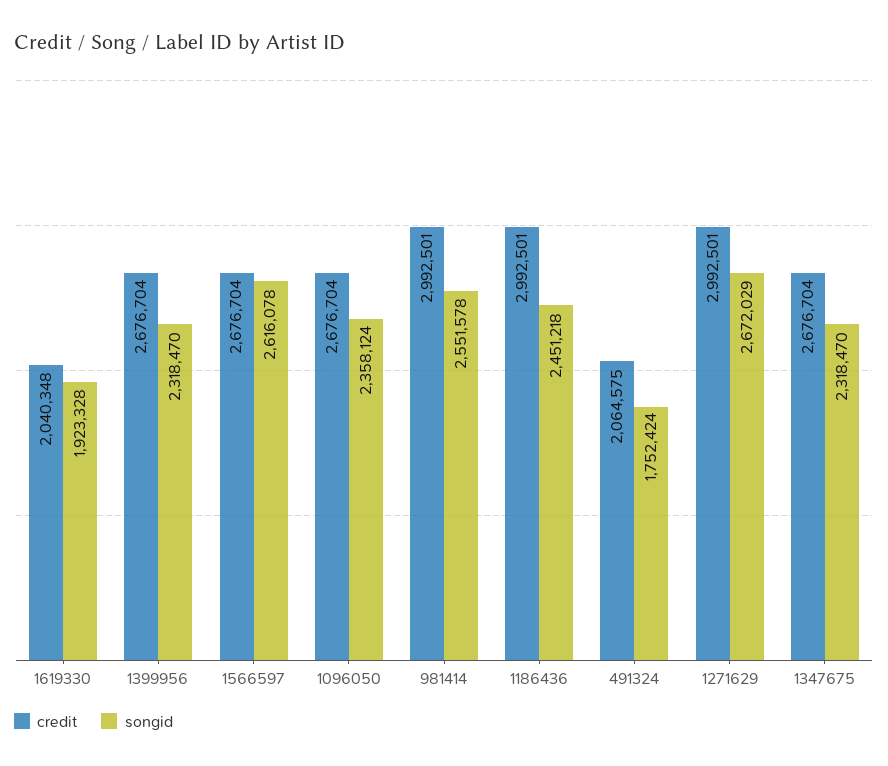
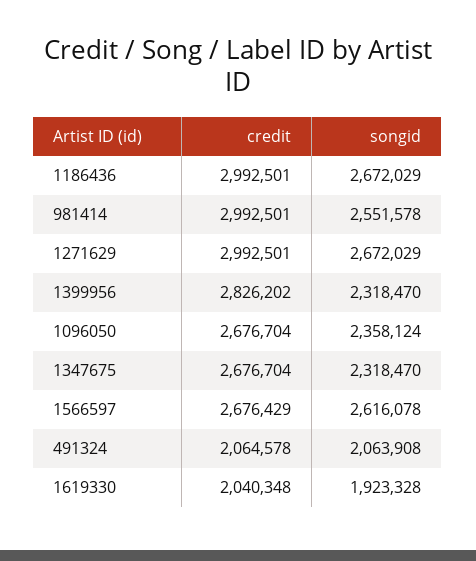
credit, 1399956: 2676704 -> 2826202
credit, 1566597: 2676704 -> 2676429
songid, 1186436: 2451218 -> 2672029
credit, 491324: 2064575 -> 2064578
songid, 491324: 1752424 -> 2063908

